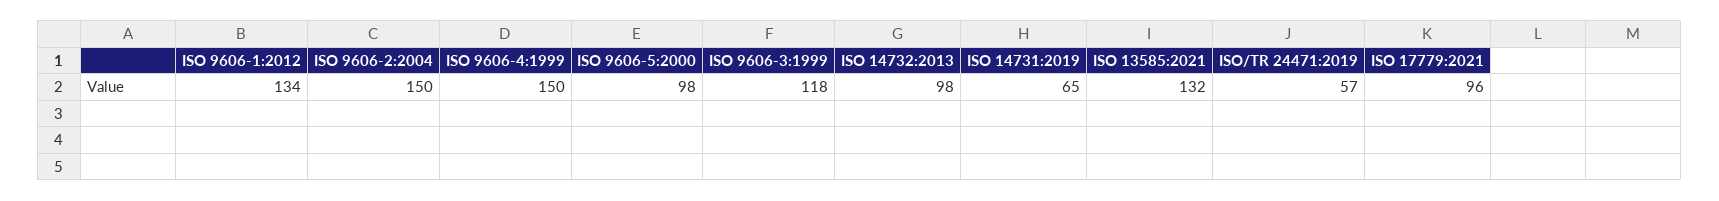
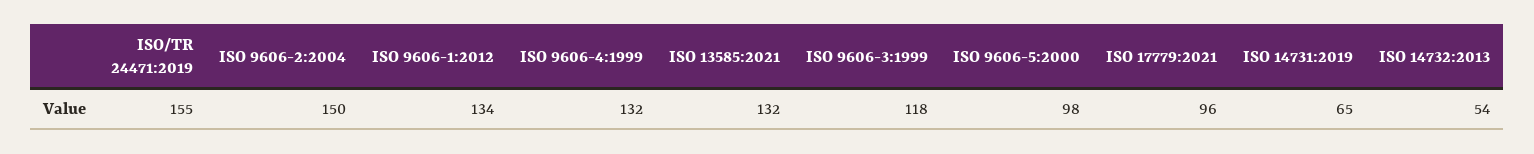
ISO 9606-4:1999: 150 -> 132
ISO 14732:2013: 98 -> 54
ISO/TR 24471:2019: 57 -> 155

